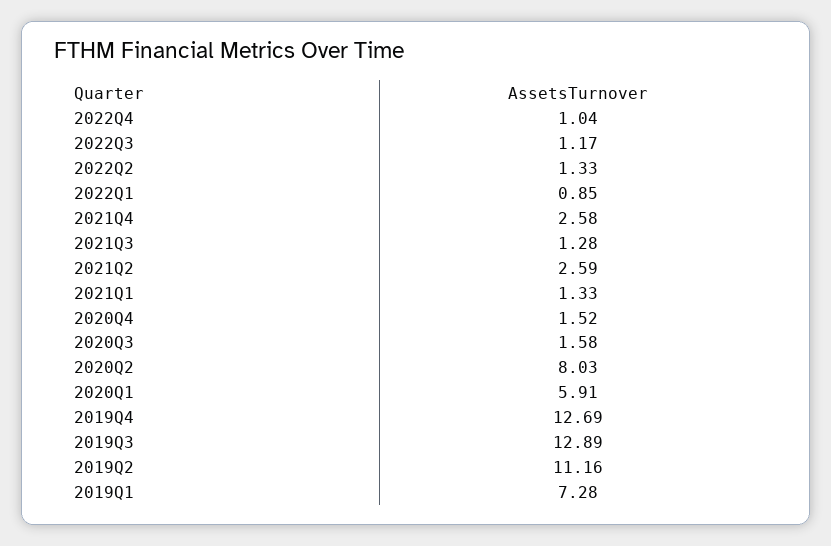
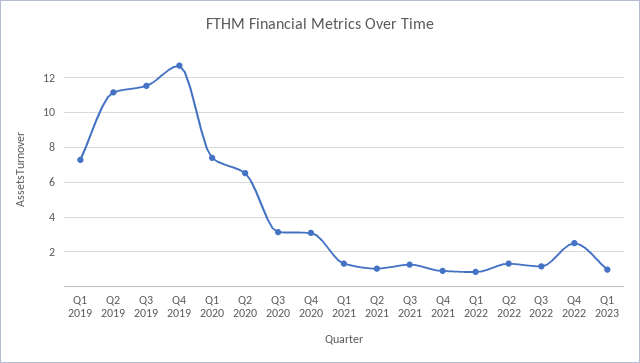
2022Q4: 1.04 -> 2.5
2021Q4: 2.58 -> 1
2021Q2: 2.59 -> 1
2020Q4: 1.52 -> 3
2020Q3: 1.58 -> 3
2020Q2: 8.03 -> 6.5
2020Q1: 5.91 -> 7.5
2019Q3: 12.89 -> 11.5
Q1 2023: none -> 1

